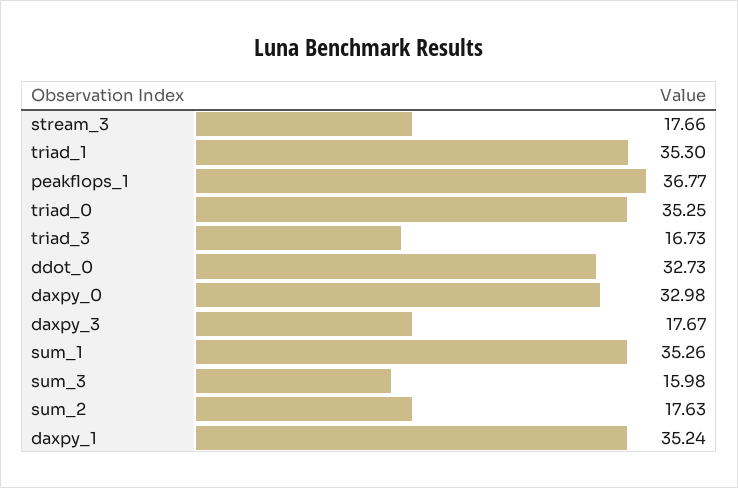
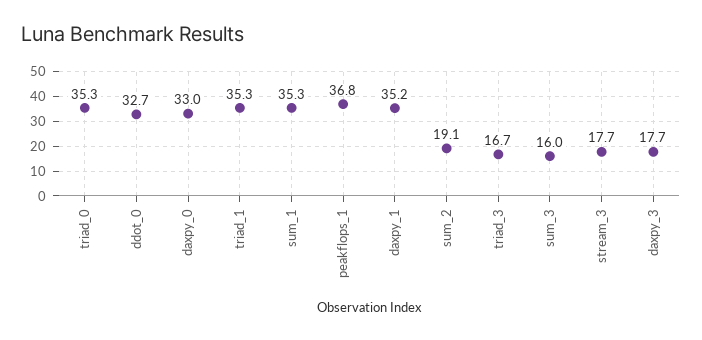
sum_2: 17.63 -> 19.1

